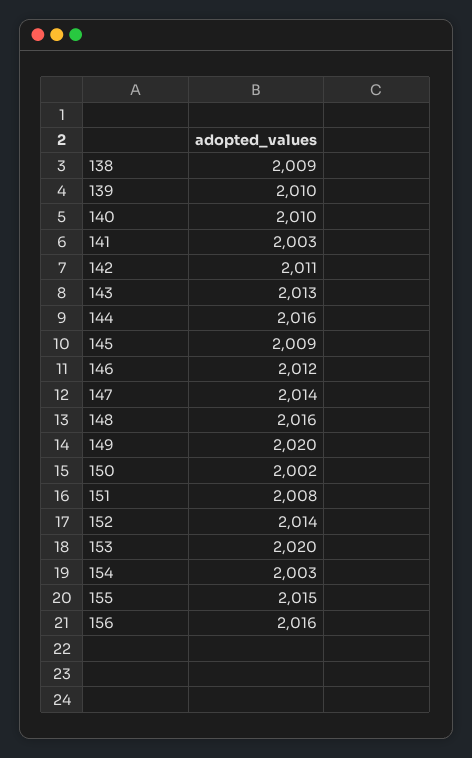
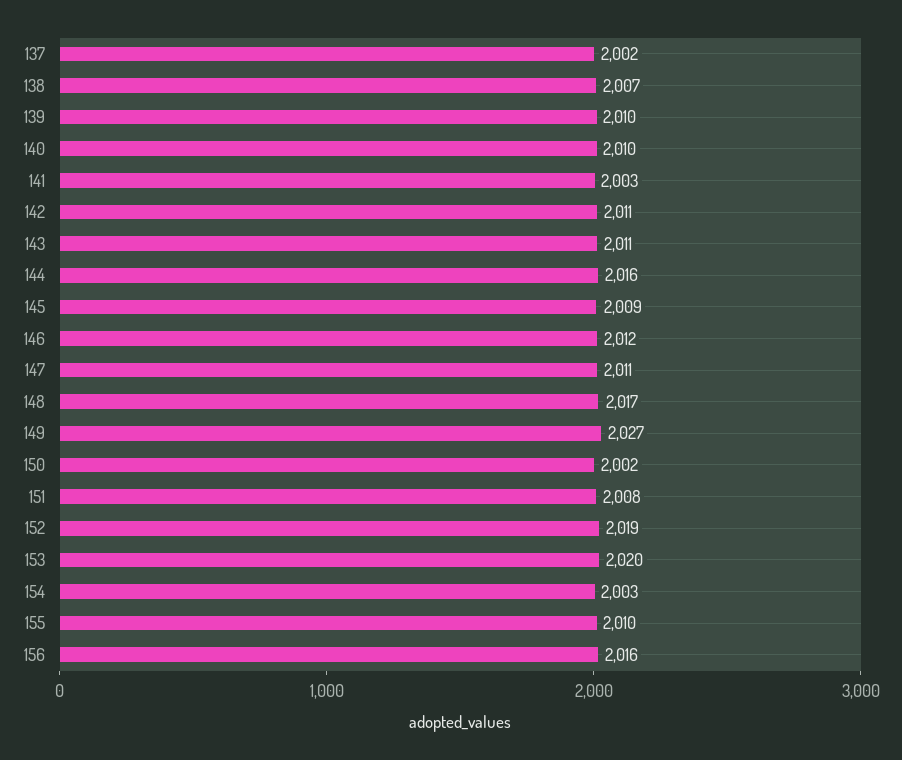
138: 2009 -> 2007
143: 2013 -> 2011
147: 2014 -> 2011
148: 2016 -> 2017
149: 2020 -> 2027
152: 2014 -> 2019
155: 2015 -> 2010
137: none -> 2002

